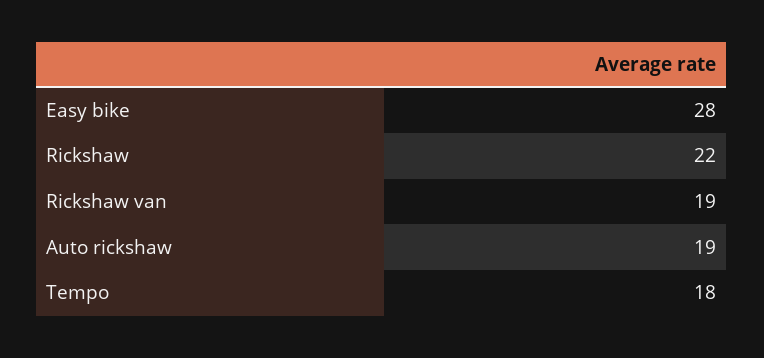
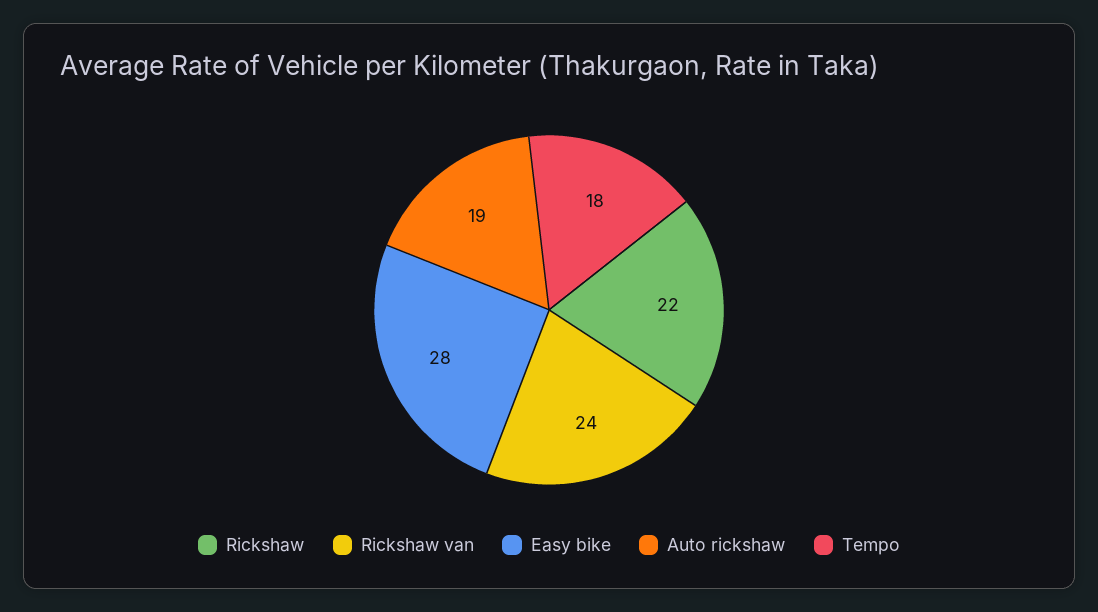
Rickshaw van: 19 -> 24

